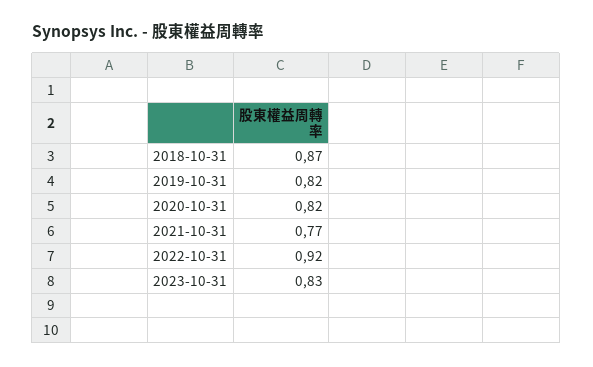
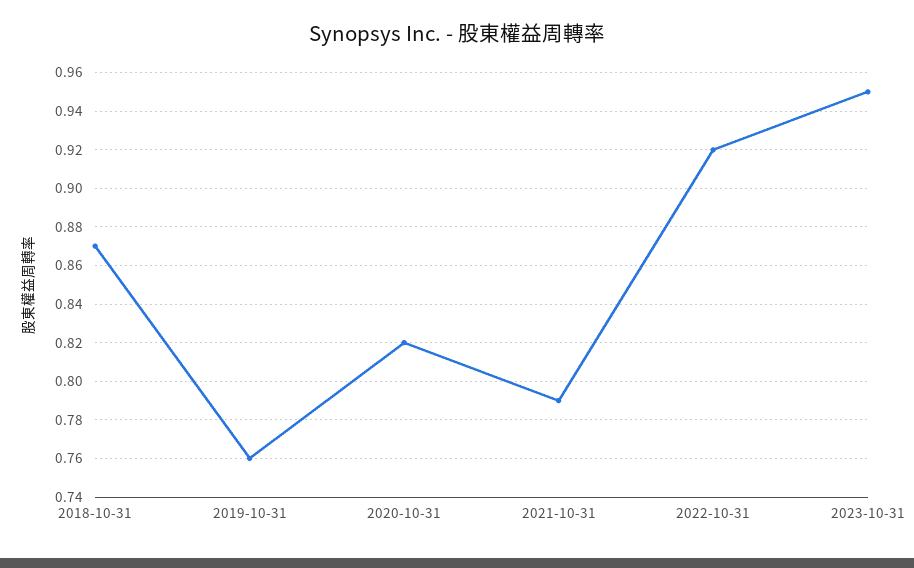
2019-10-31: 0.82 -> 0.76
2021-10-31: 0.77 -> 0.79
2023-10-31: 0.83 -> 0.95

